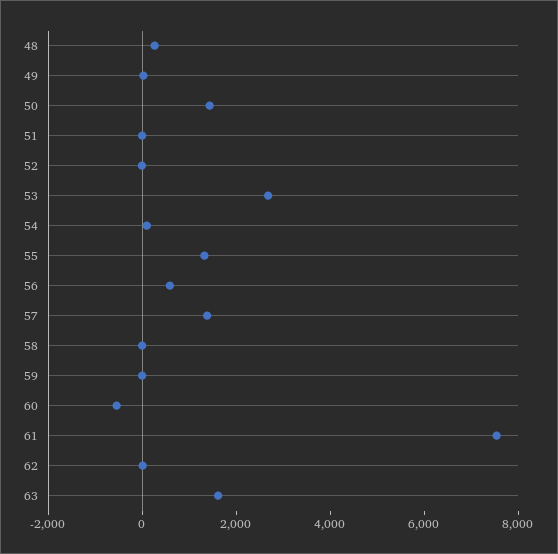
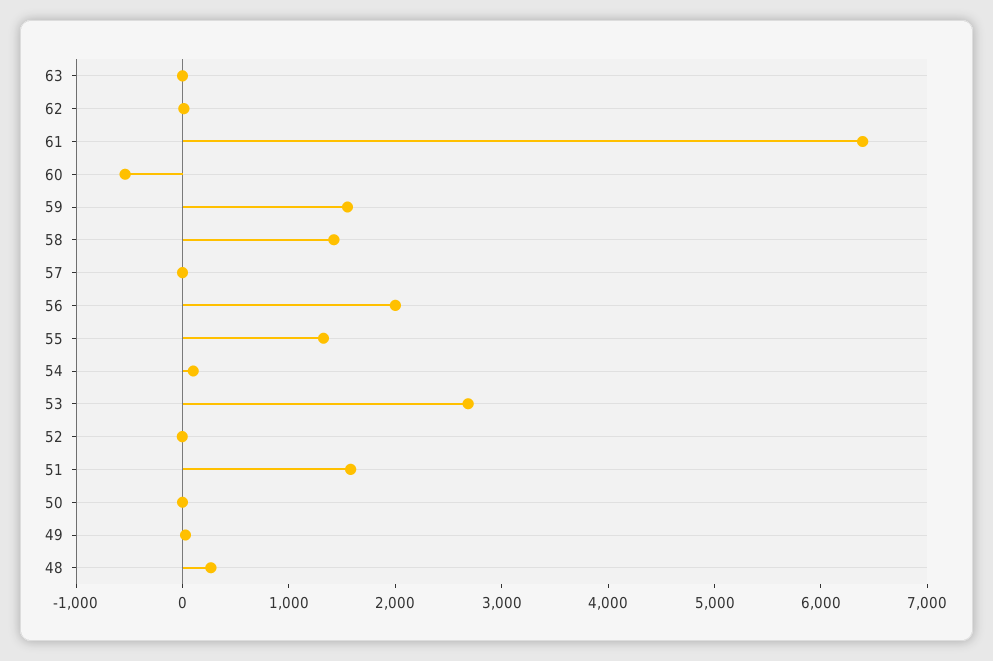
50: 1500 -> 0
51: 0 -> 1600
56: 500 -> 2000
57: 1500 -> 0
58: 0 -> 1400
59: 0 -> 1600
61: 7500 -> 6400
63: 1500 -> 0

